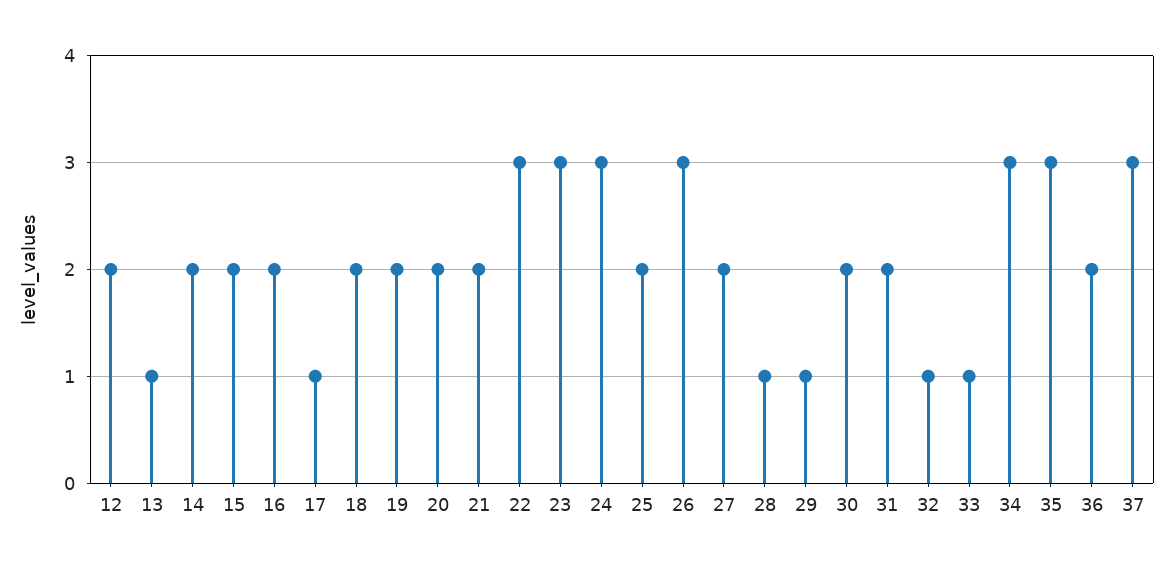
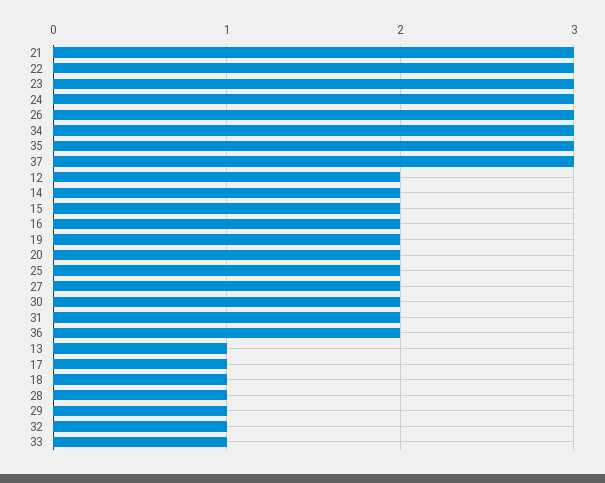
18: 2 -> 1
21: 2 -> 3

